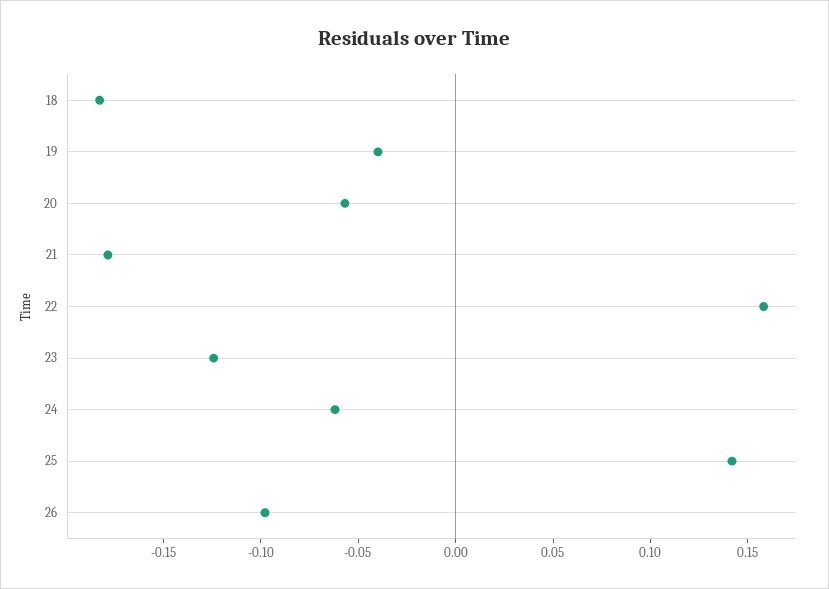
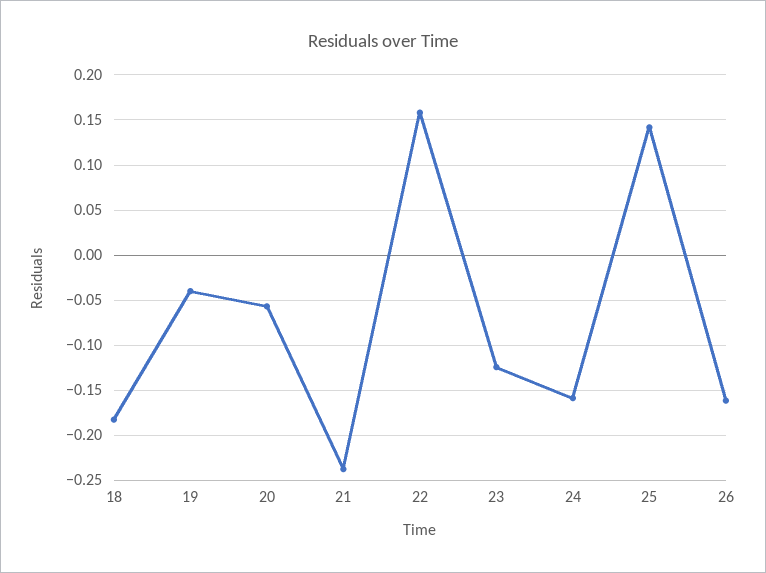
21: -0.18 -> -0.24
24: -0.06 -> -0.16
26: -0.1 -> -0.16

